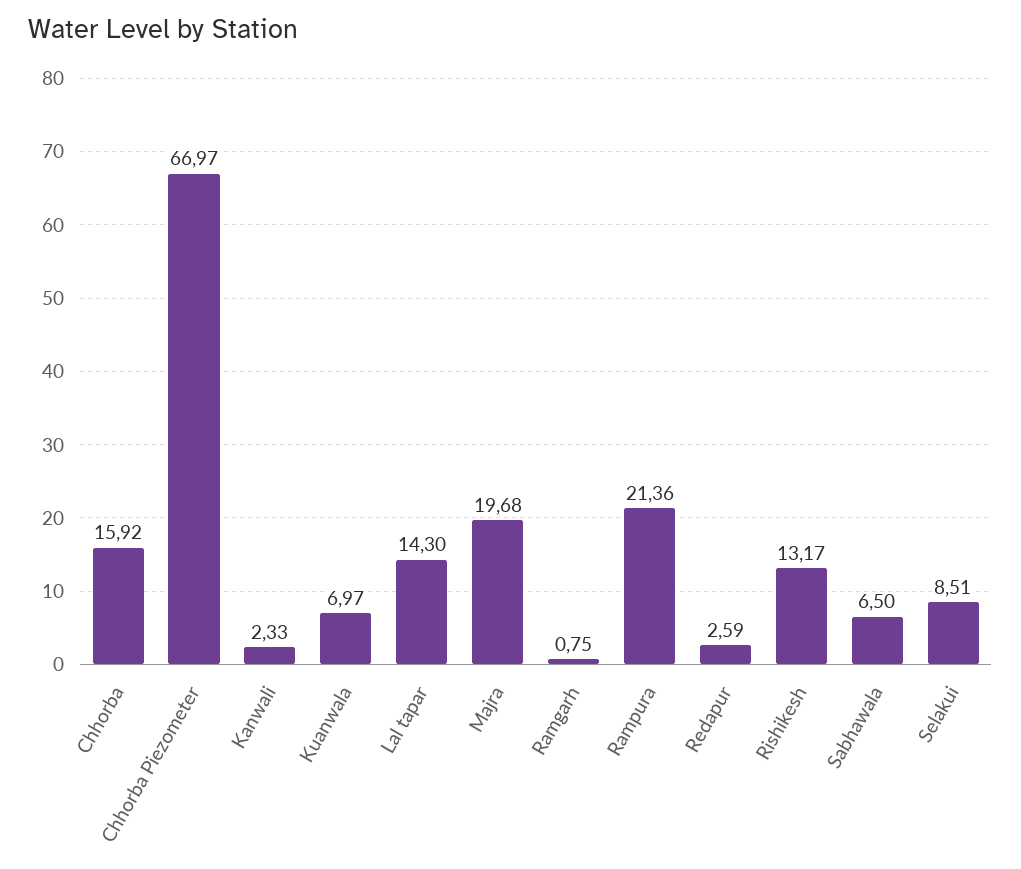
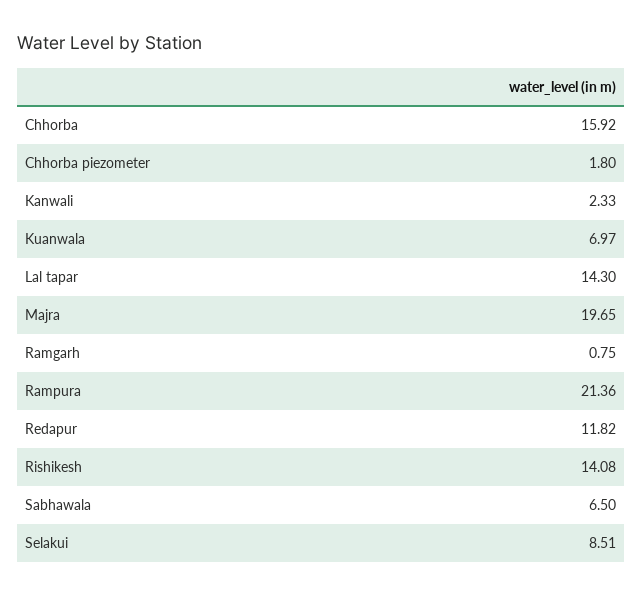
Chhorba Piezometer: 66.97 -> 1.8
Majra: 19.68 -> 19.65
Redapur: 2.59 -> 11.82
Rishikesh: 13.17 -> 14.08

